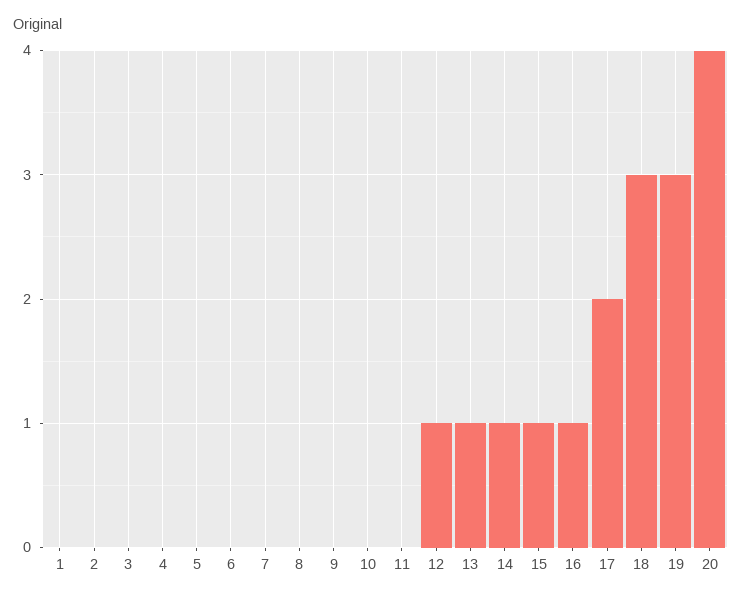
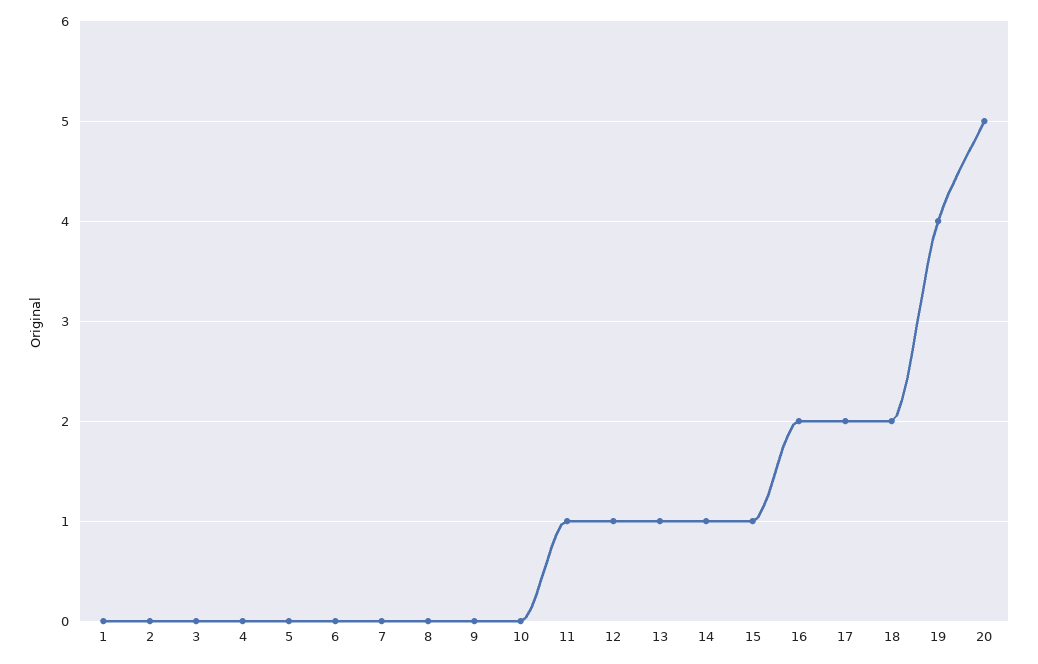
11: 0 -> 1
16: 1 -> 2
18: 3 -> 2
19: 3 -> 4
20: 4 -> 5

